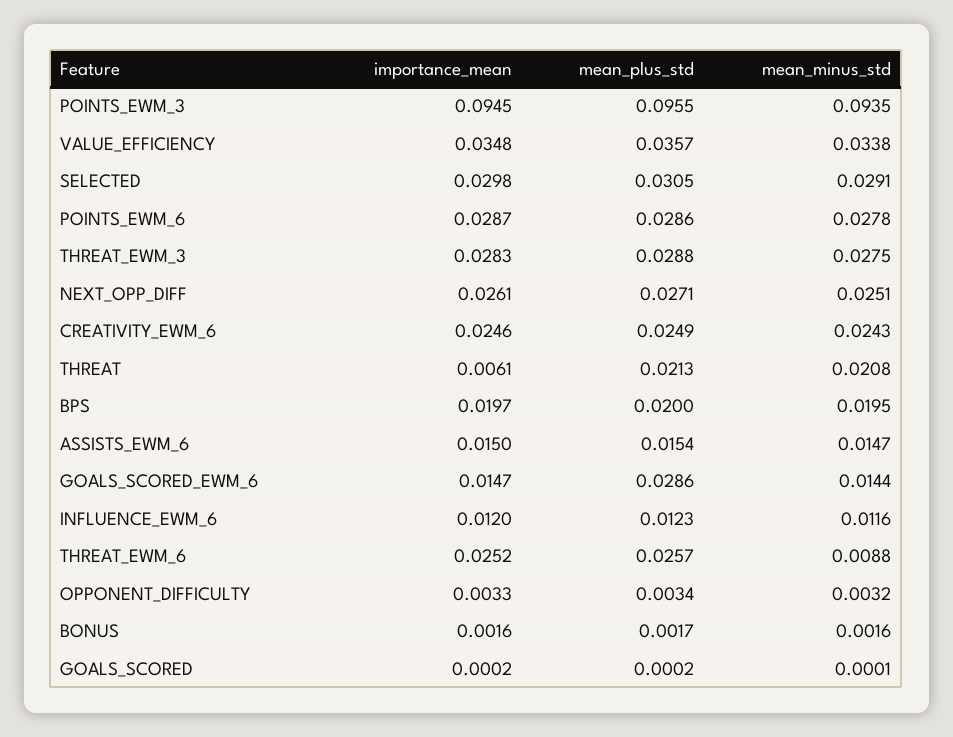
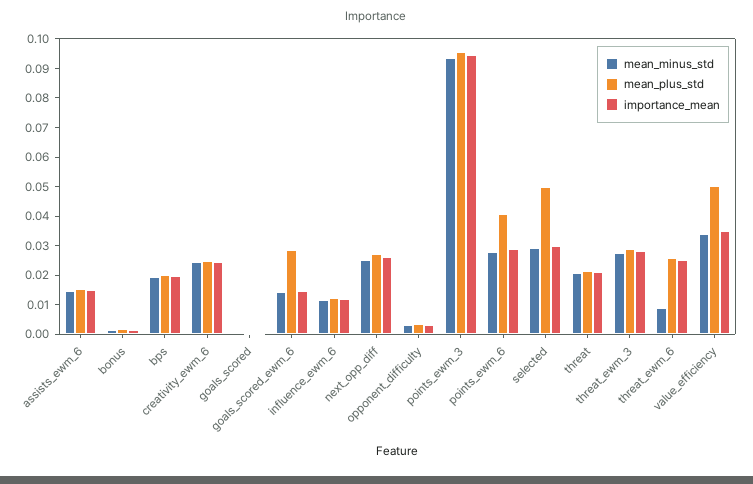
mean_plus_std, VALUE_EFFICIENCY: 0.0357 -> 0.05
mean_plus_std, SELECTED: 0.0305 -> 0.05
mean_plus_std, POINTS_EWM_6: 0.0286 -> 0.04
importance_mean, THREAT: 0.0061 -> 0.02

